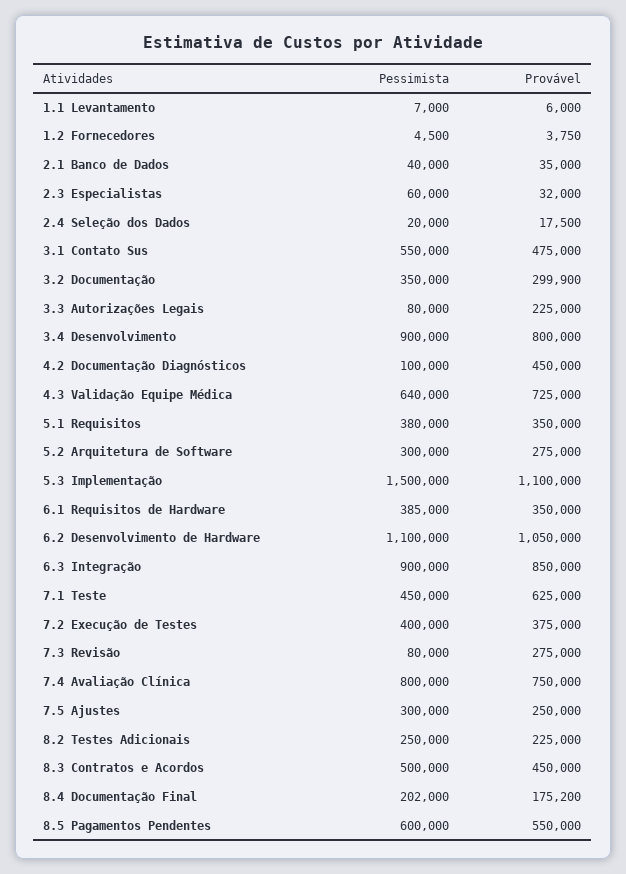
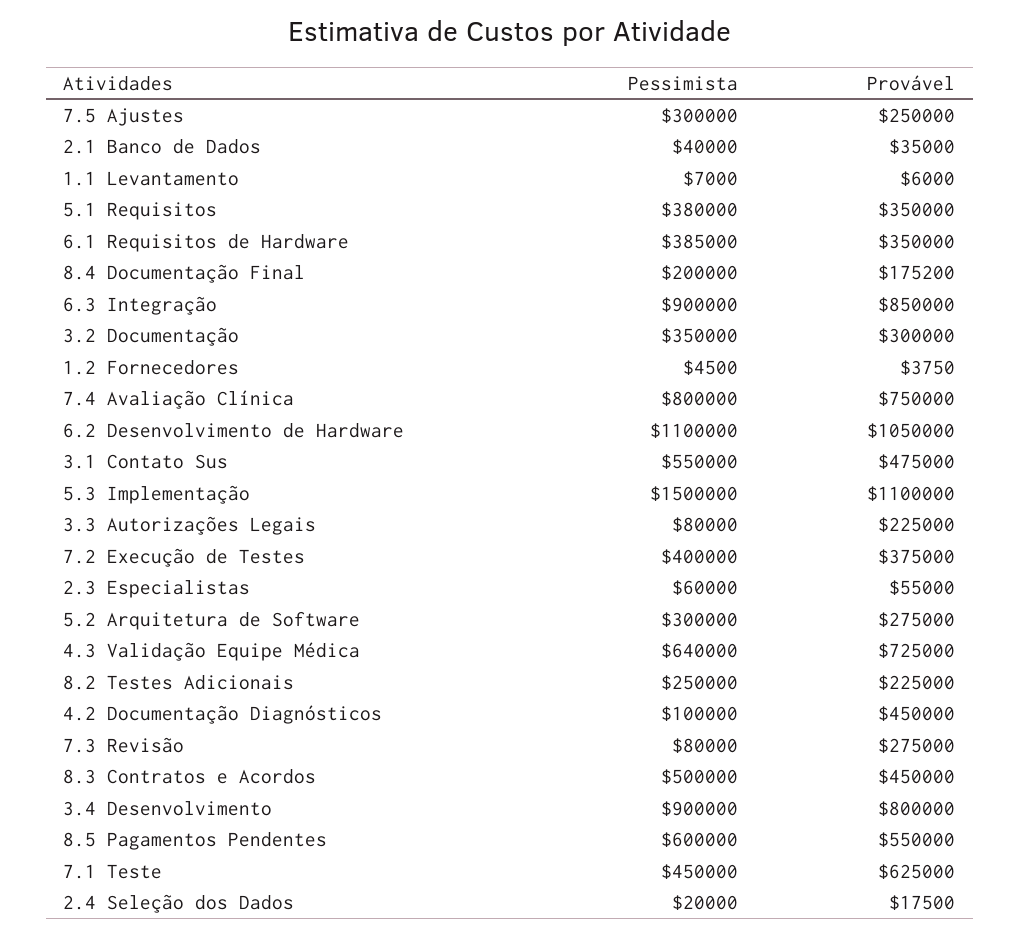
Provável, 2.3 Especialistas: 32000 -> 55000
Provável, 3.2 Documentação: 299900 -> 300000
Pessimista, 8.4 Documentação Final: 202000 -> 200000

